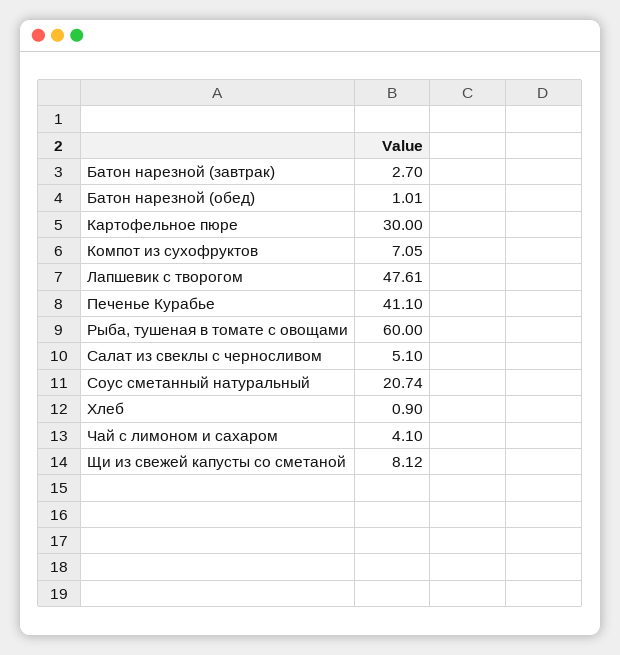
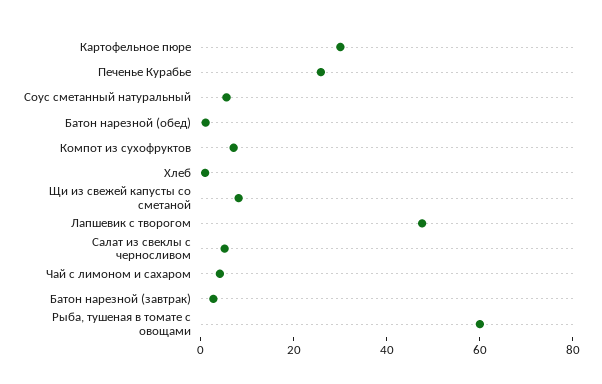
Печенье Курабье: 41.1 -> 25
Соус сметанный натуральный: 20.74 -> 5

